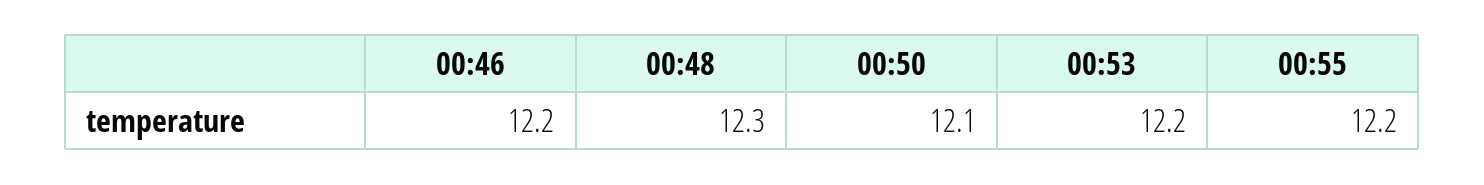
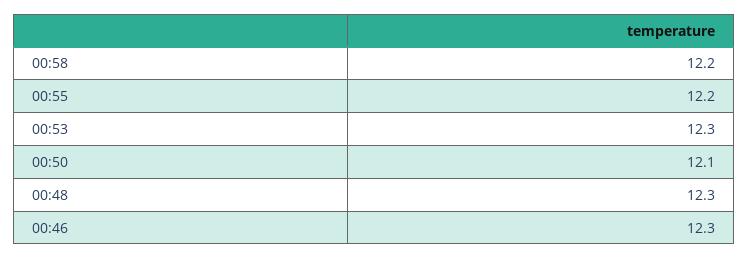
00:46: 12.2 -> 12.3
00:53: 12.2 -> 12.3
00:58: none -> 12.2

